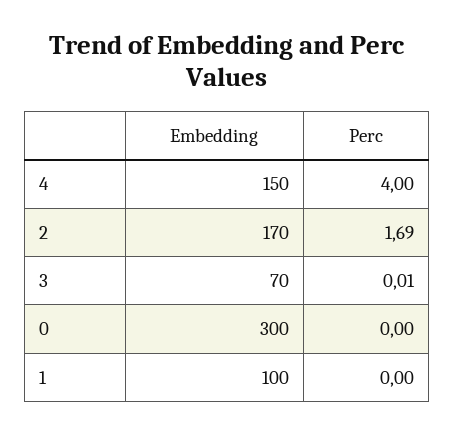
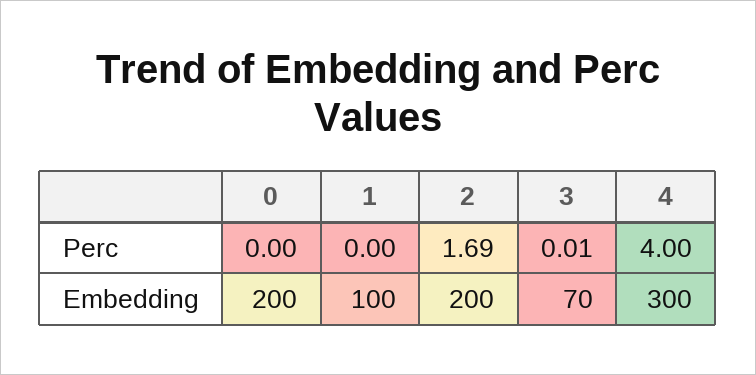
Embedding, 4: 150 -> 300
Embedding, 2: 170 -> 200
Embedding, 0: 300 -> 200

